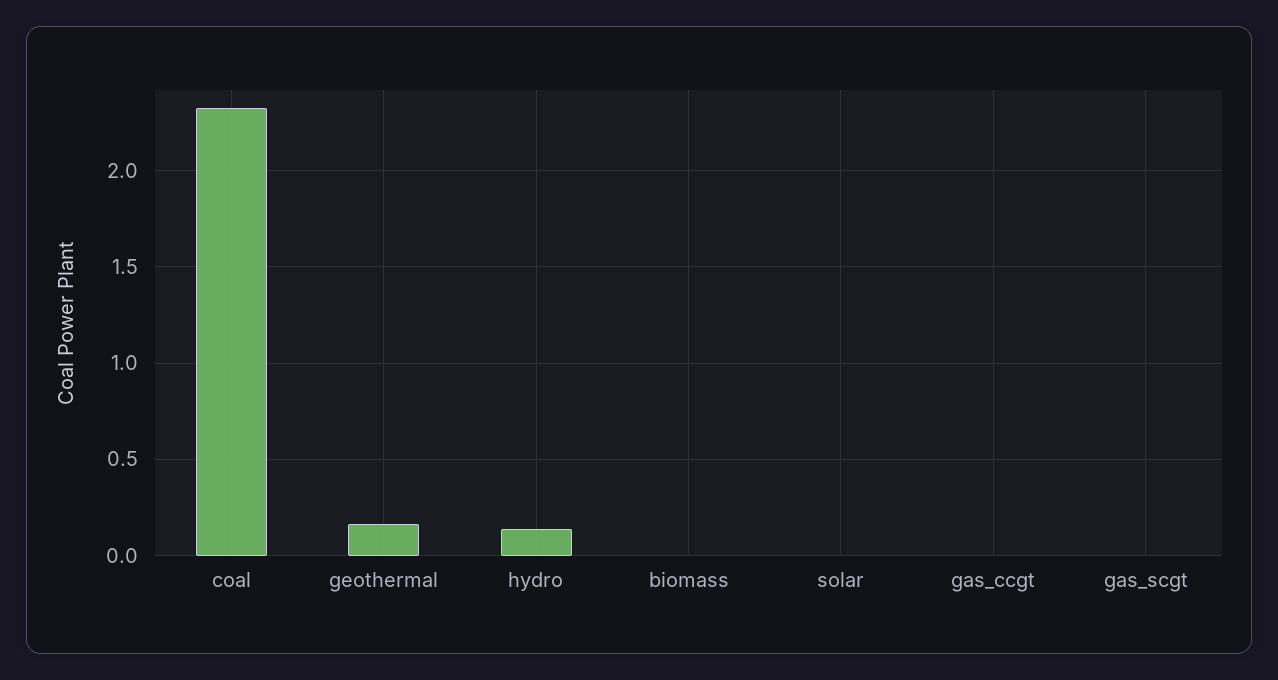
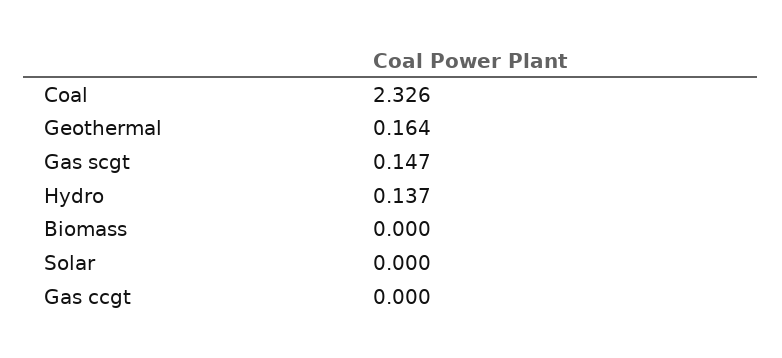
gas_scgt: 0 -> 0.147

